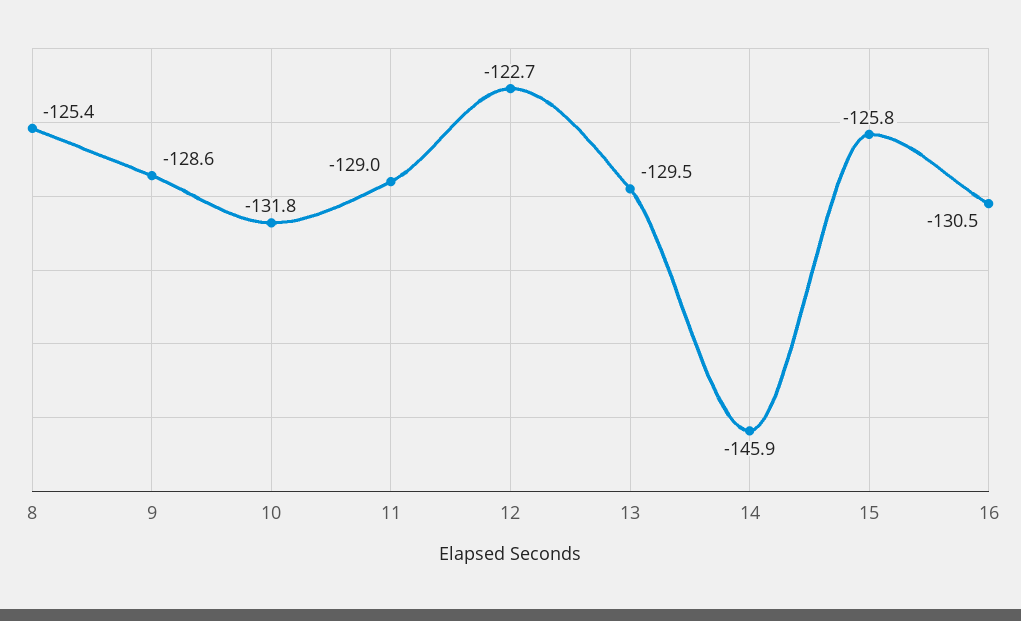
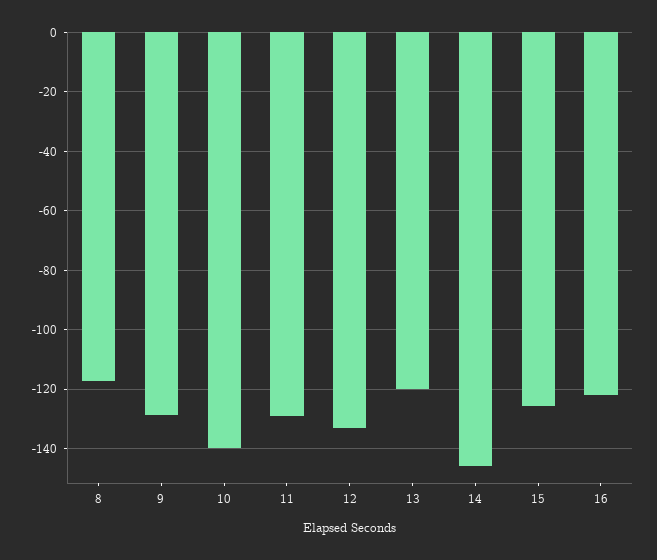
8: -125.4 -> -117.5
10: -131.8 -> -140
12: -122.7 -> -132.5
13: -129.5 -> -120
16: -130.5 -> -122.5

